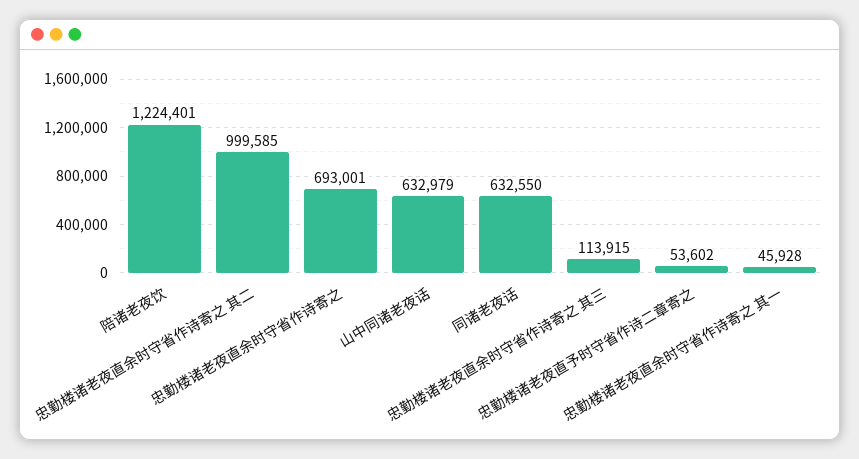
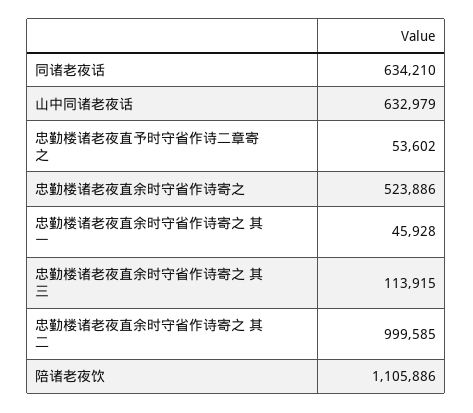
陪诸老夜饮: 1224401 -> 1105886
忠勤楼诸老夜直余时守省作诗寄之: 693001 -> 523886
同诸老夜话: 632550 -> 634210

